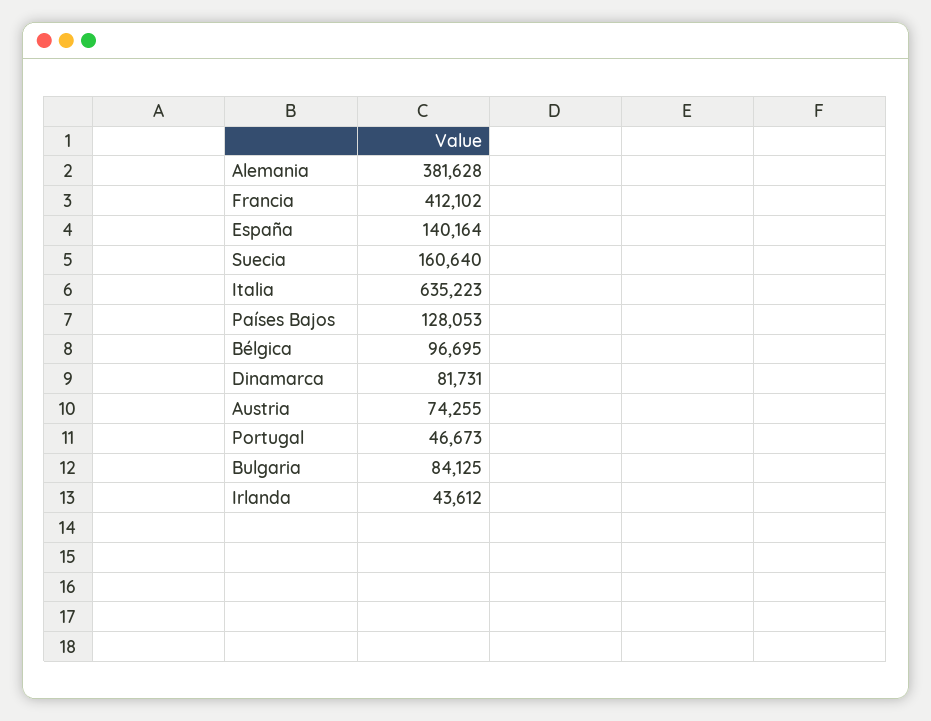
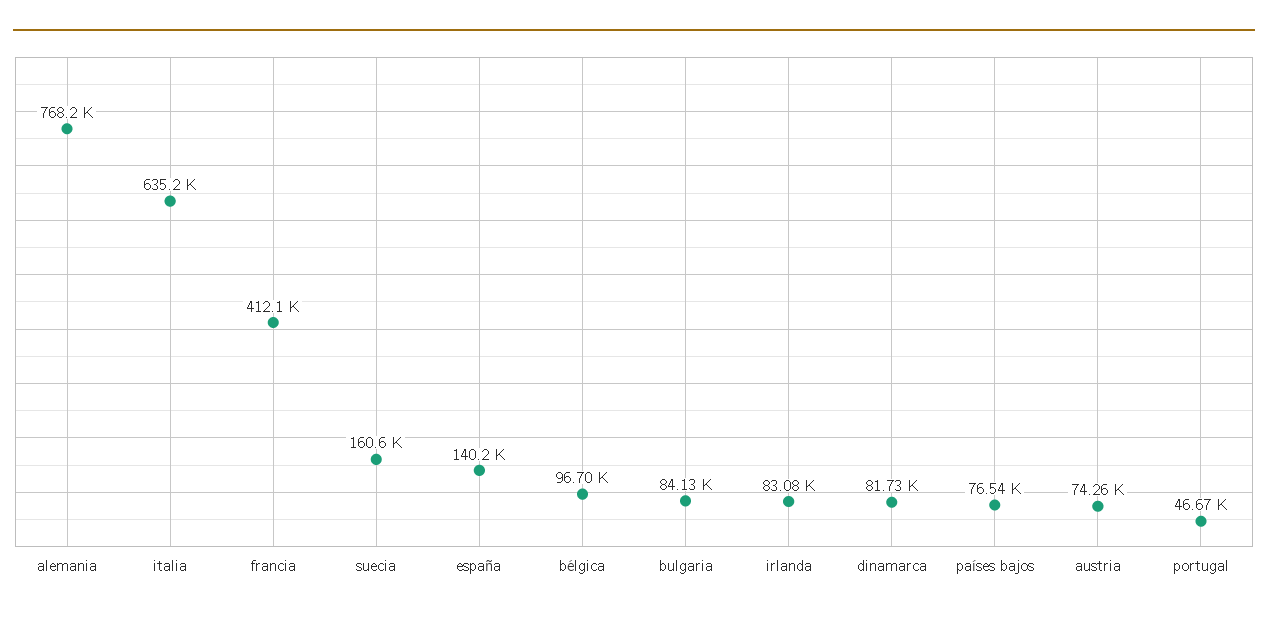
Alemania: 381628 -> 768200
Países Bajos: 128053 -> 76540
Irlanda: 43612 -> 83080

